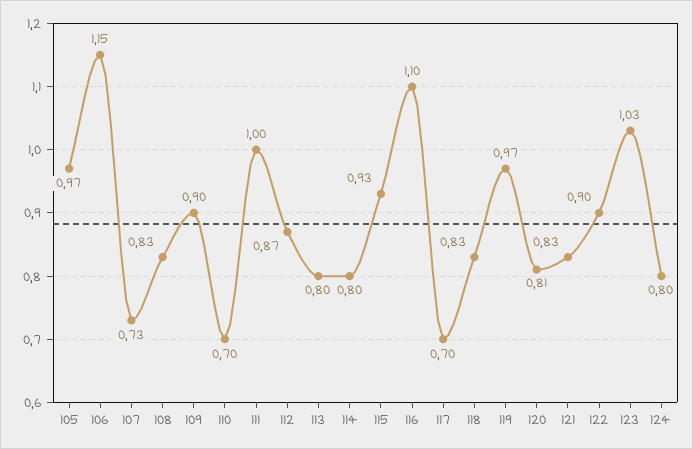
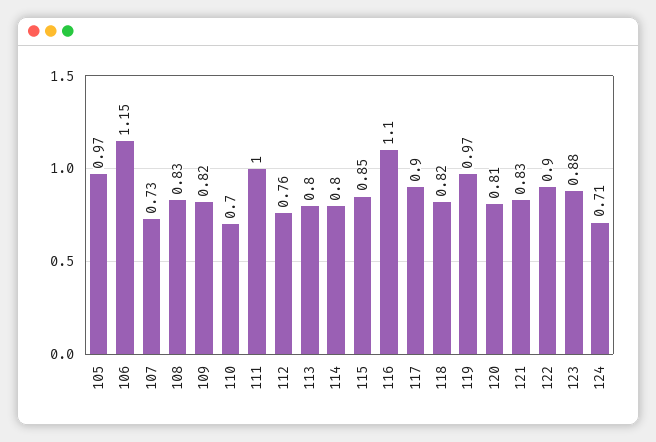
109: 0.9 -> 0.82
112: 0.87 -> 0.76
115: 0.93 -> 0.85
117: 0.7 -> 0.9
118: 0.83 -> 0.82
123: 1.03 -> 0.88
124: 0.8 -> 0.71

